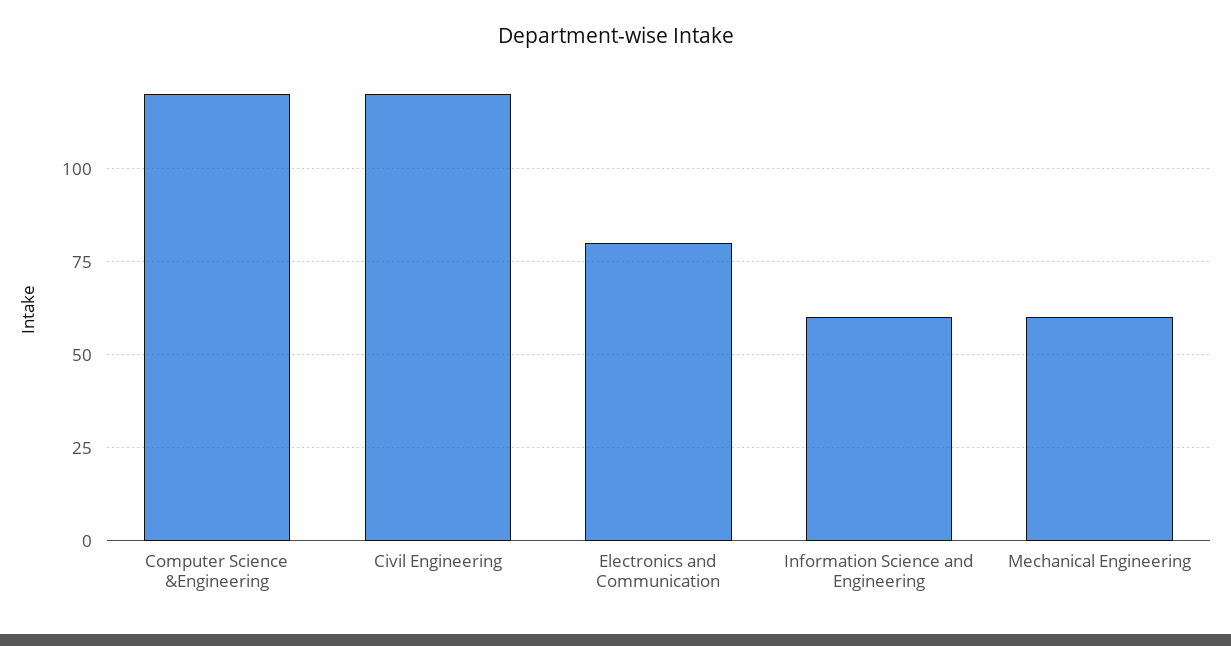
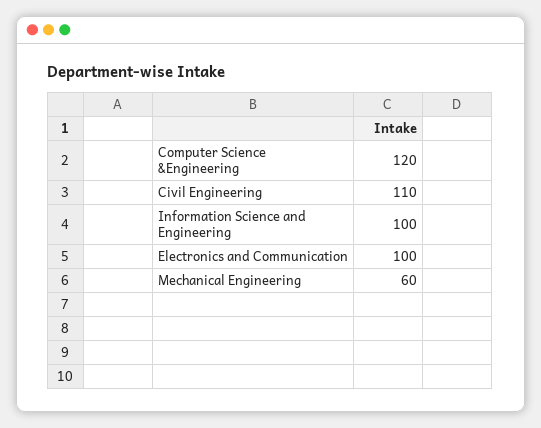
Civil Engineering: 120 -> 110
Electronics and Communication: 80 -> 100
Information Science and Engineering: 60 -> 100

